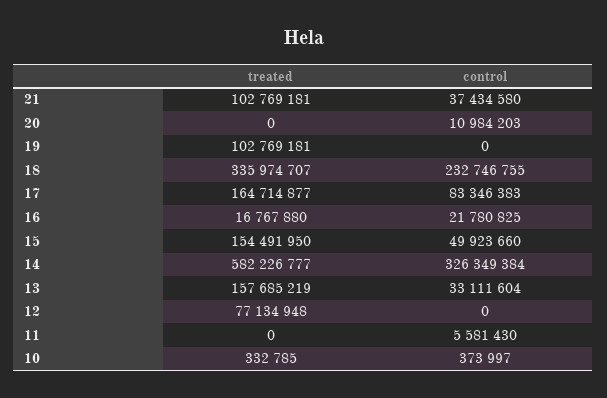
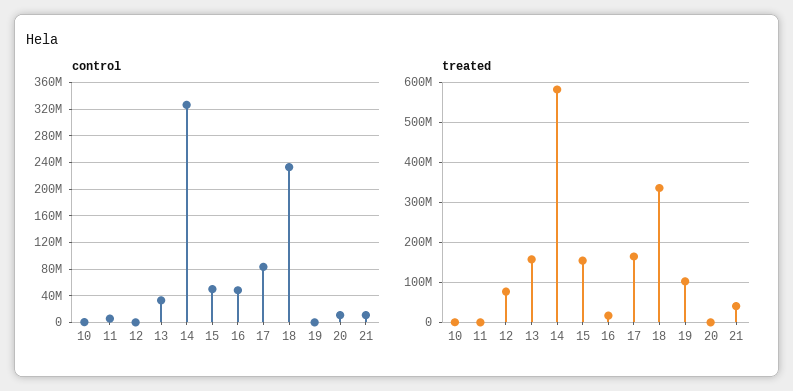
treated, 21: 102769181 -> 40000000
control, 21: 37434580 -> 10000000
control, 16: 21780825 -> 50000000

